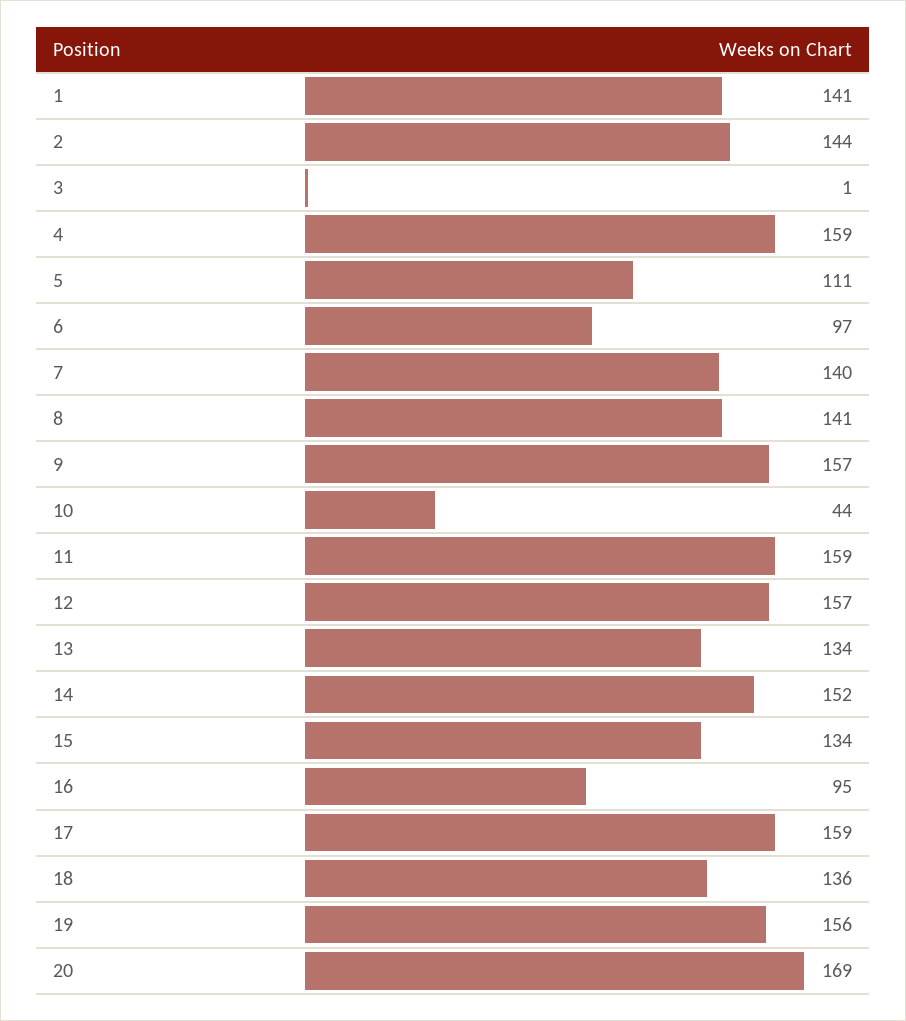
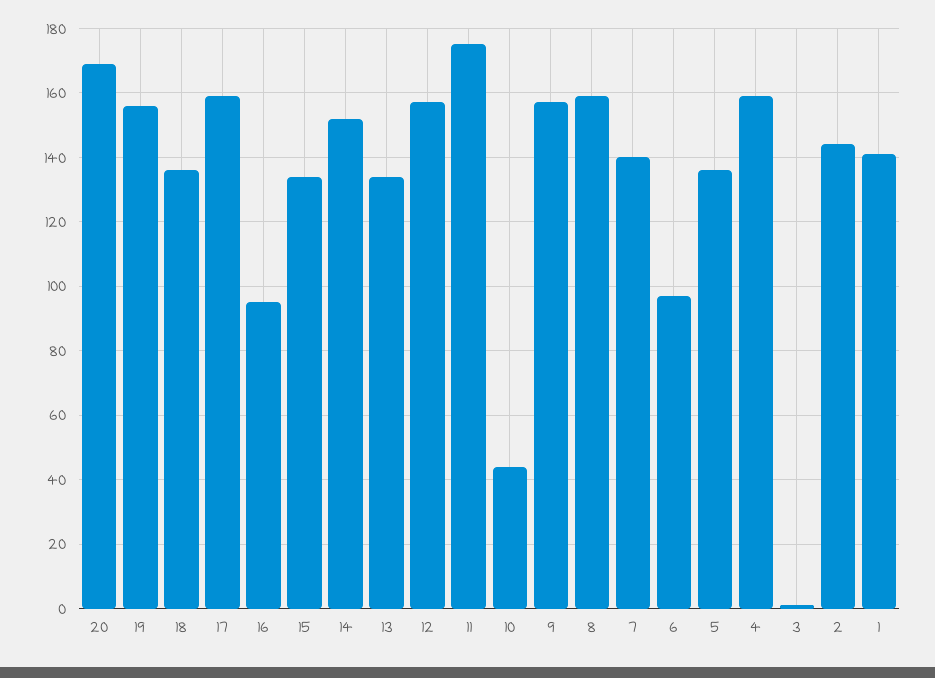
5: 111 -> 135
8: 141 -> 160
11: 159 -> 175

